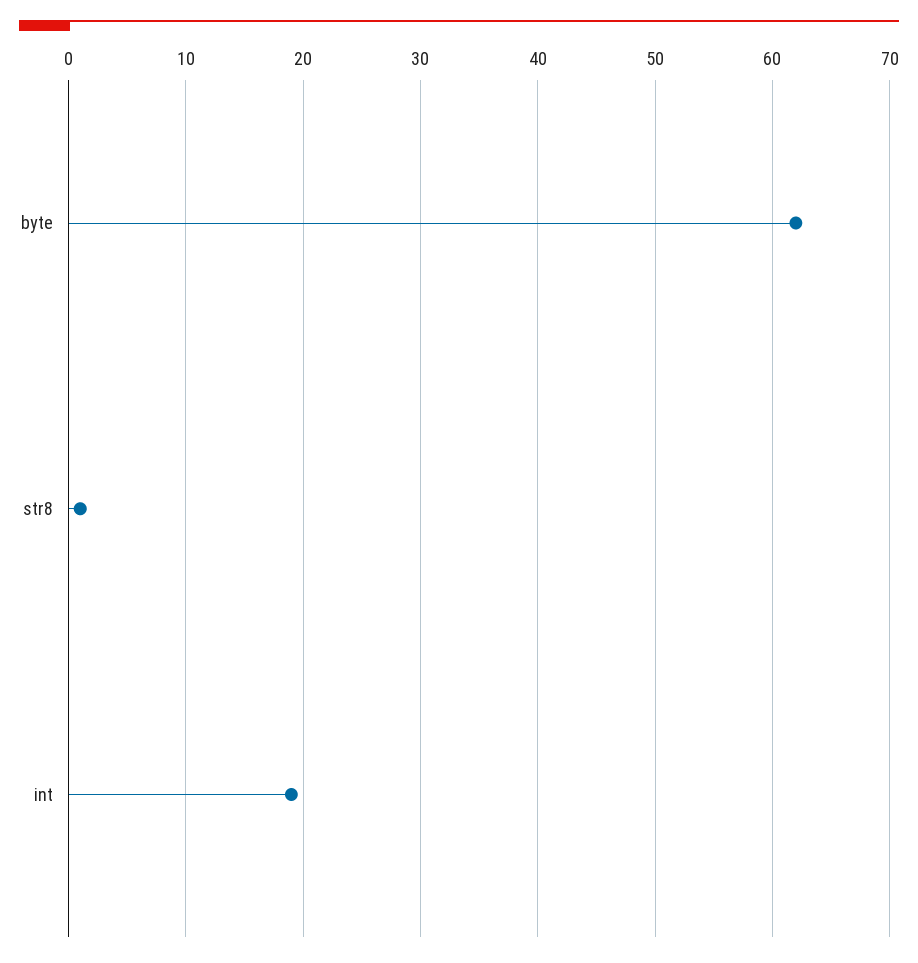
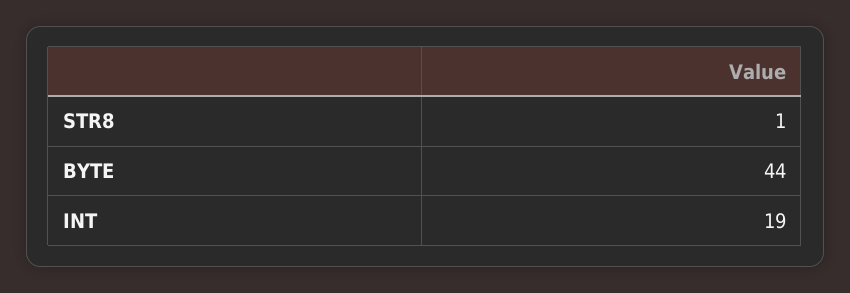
byte: 62 -> 44

